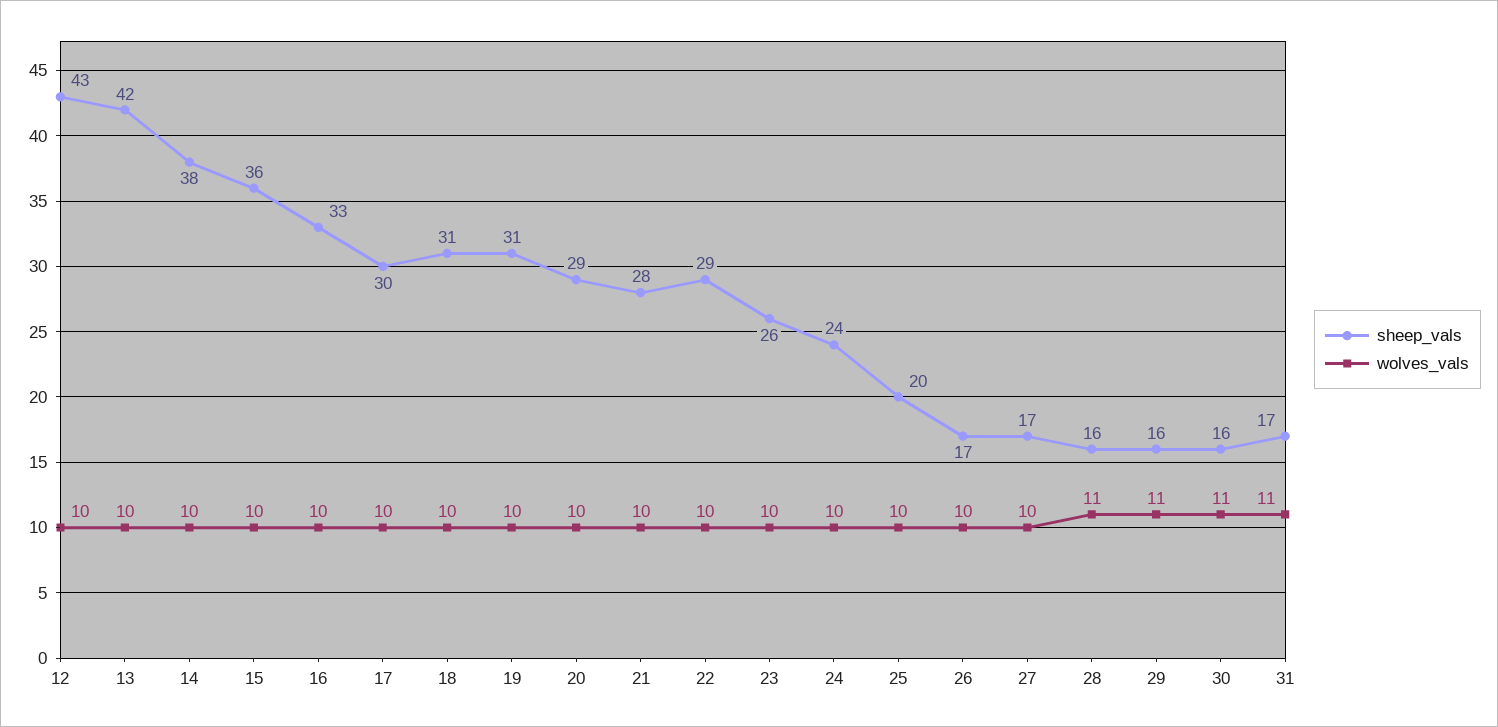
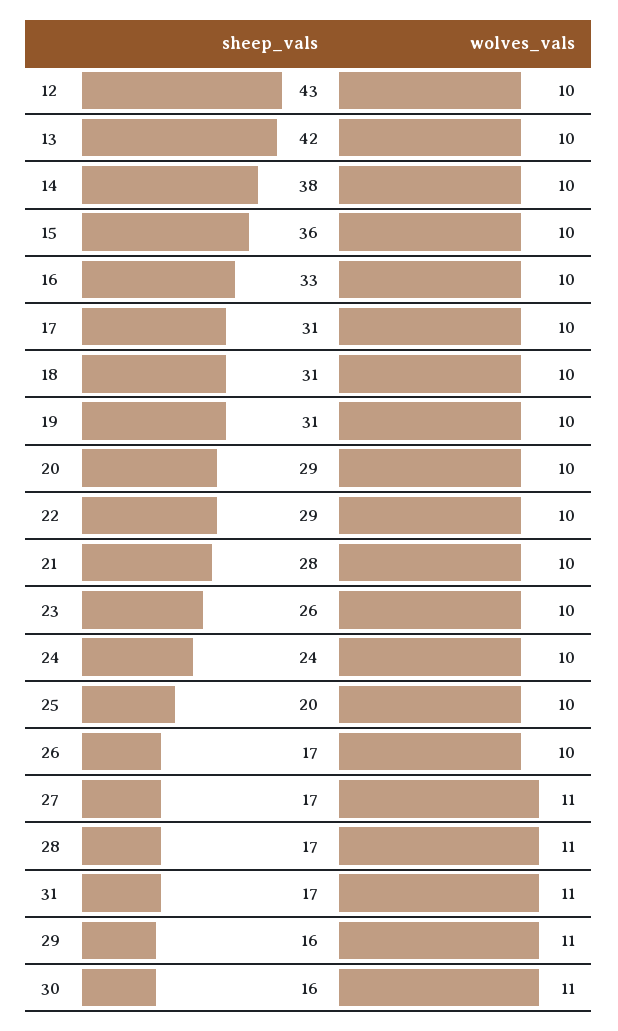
sheep_vals, 17: 30 -> 31
wolves_vals, 27: 10 -> 11
sheep_vals, 28: 16 -> 17

